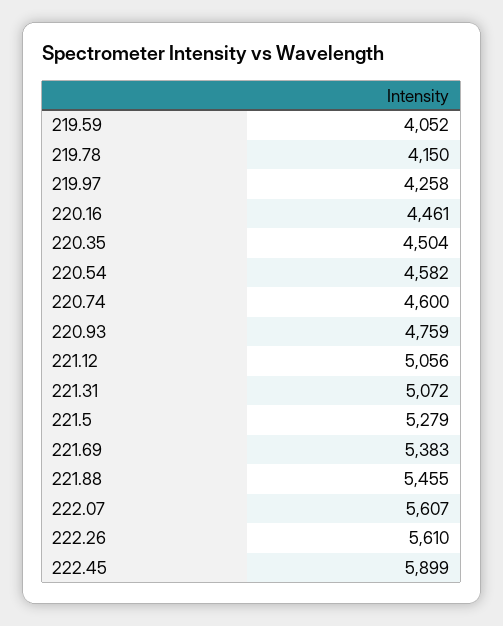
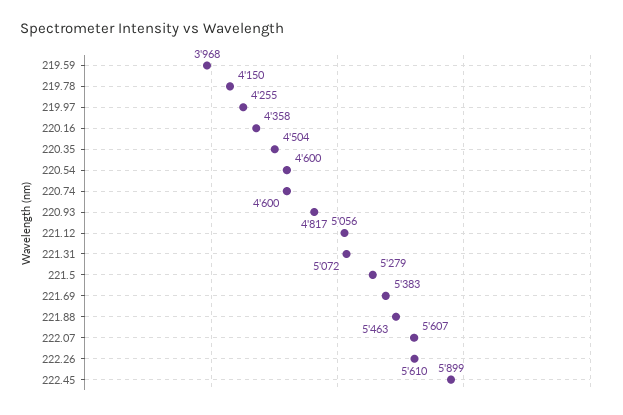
219.59: 4052 -> 3968
219.97: 4258 -> 4255
220.16: 4461 -> 4358
220.54: 4582 -> 4600
220.93: 4759 -> 4817
221.88: 5455 -> 5463

